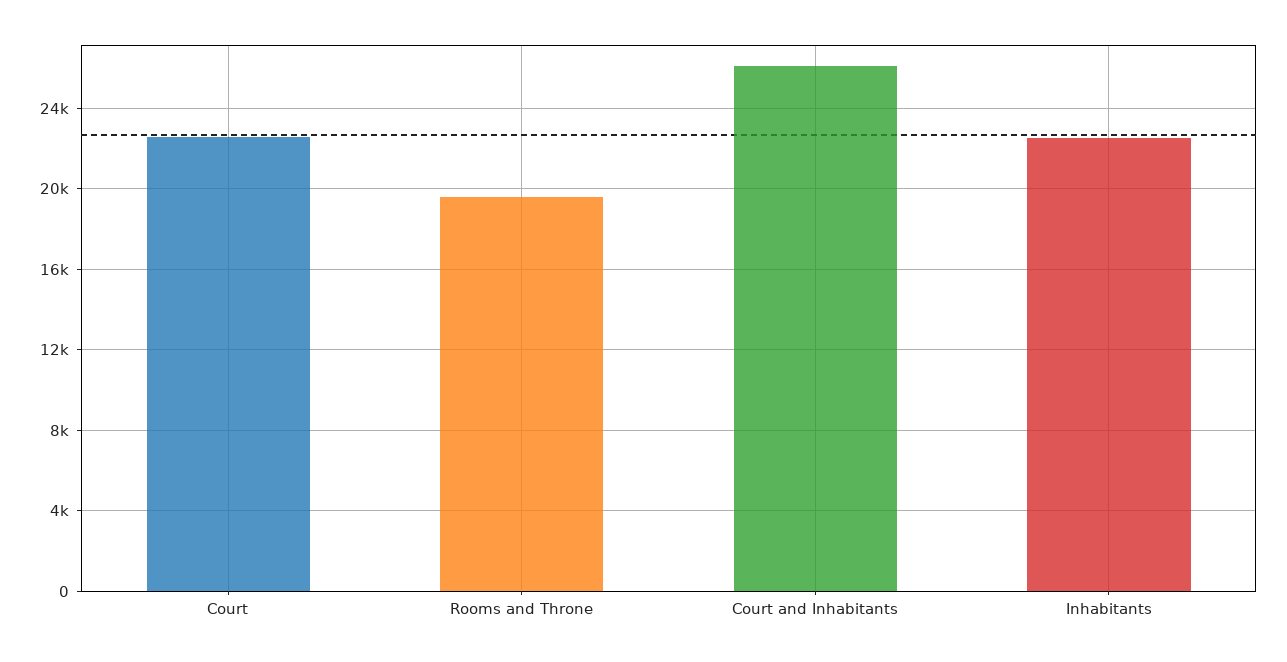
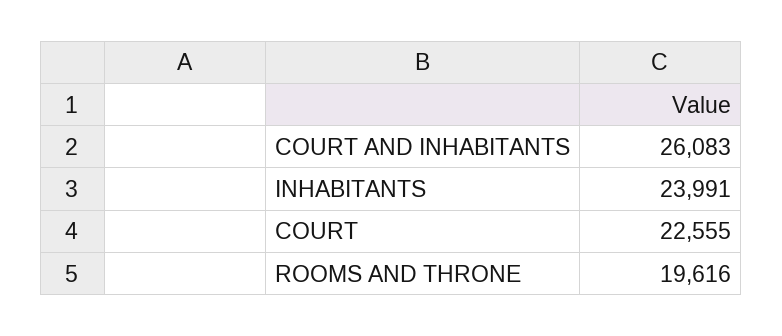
Inhabitants: 22500 -> 23991

